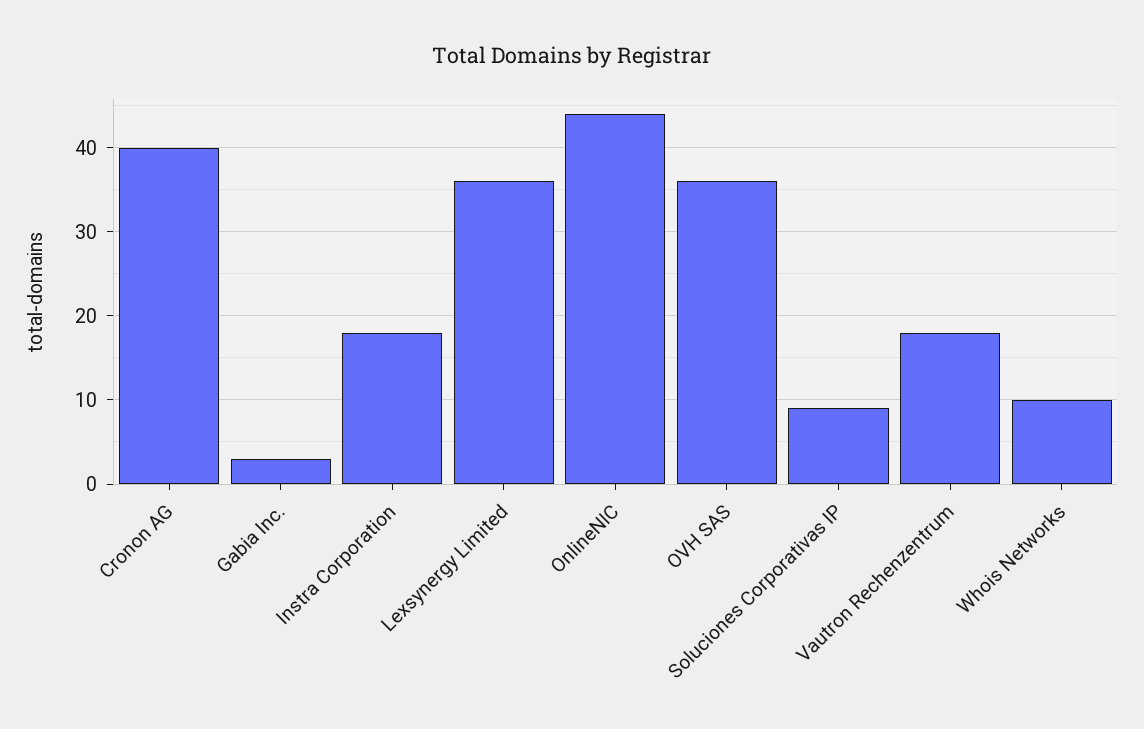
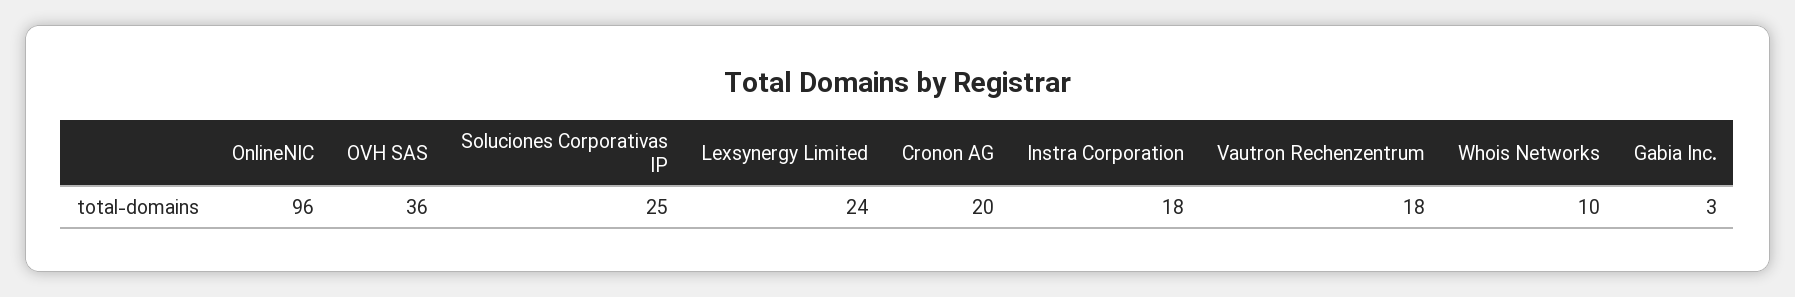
Cronon AG: 40 -> 20
Lexsynergy Limited: 36 -> 24
OnlineNIC: 44 -> 96
Soluciones Corporativas IP: 9 -> 25

